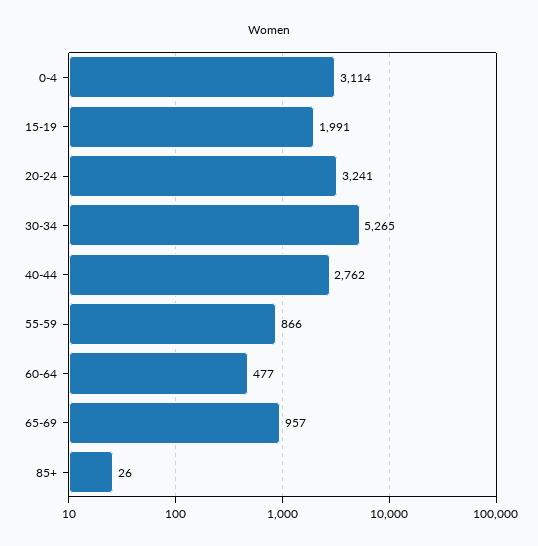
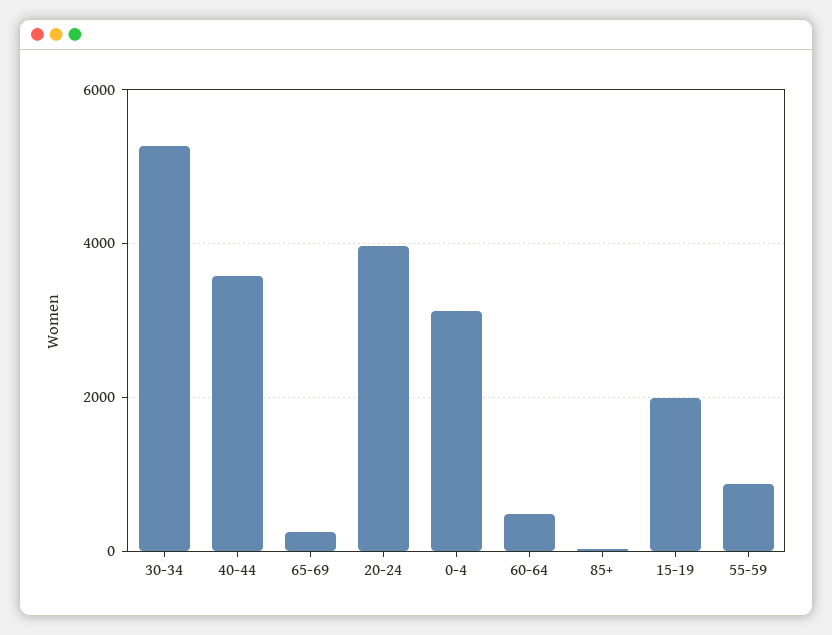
20-24: 3241 -> 4000
40-44: 2762 -> 3600
65-69: 957 -> 200

